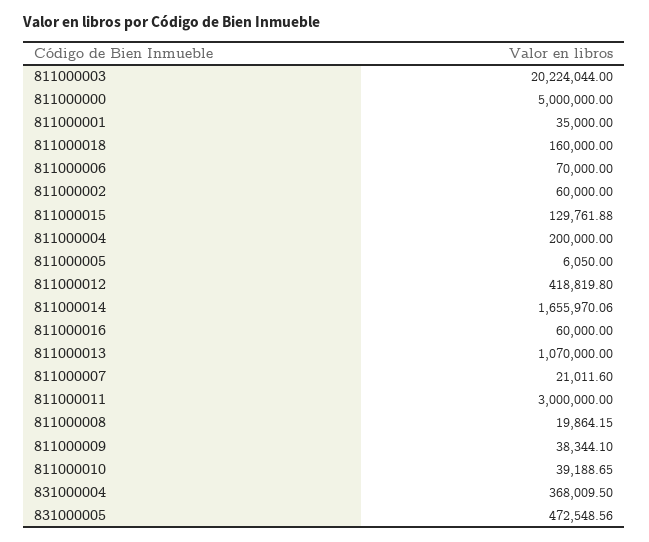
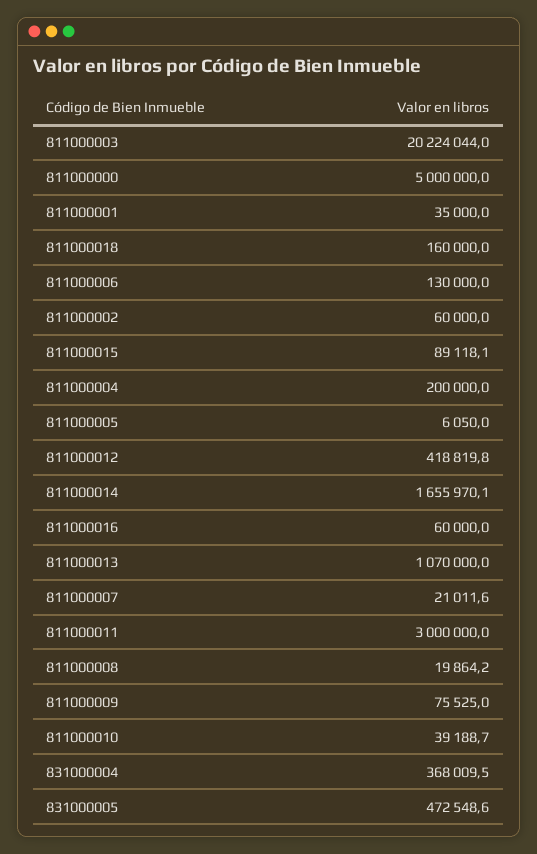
811000006: 70000 -> 130000
811000015: 129761.88 -> 89118.1
811000009: 38344.1 -> 75525

